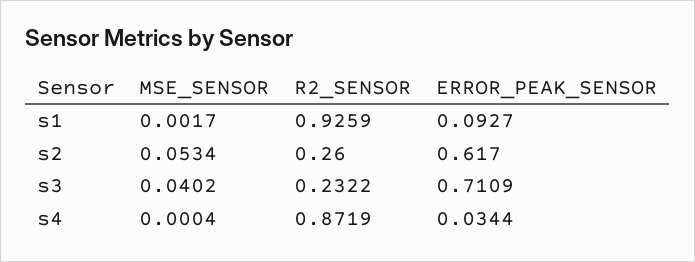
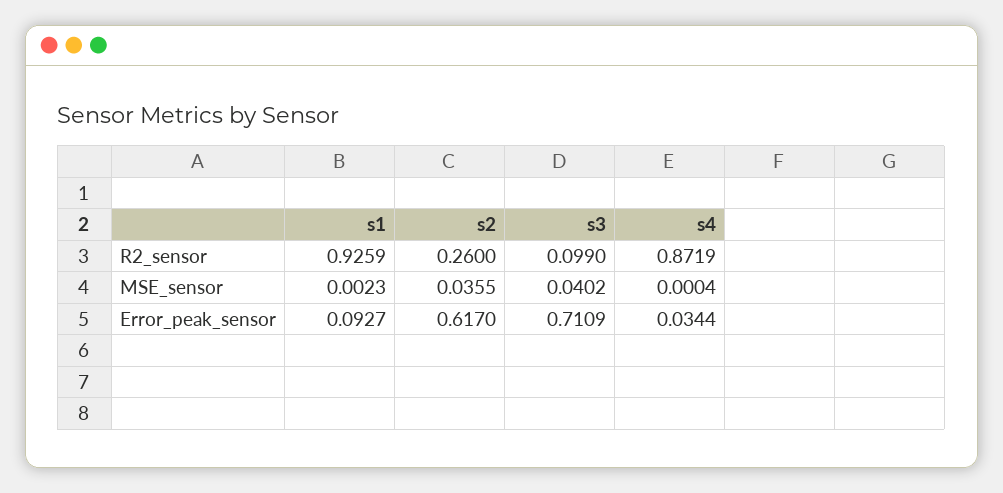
MSE_SENSOR, s1: 0.0017 -> 0.0023
MSE_SENSOR, s2: 0.0534 -> 0.0355
R2_SENSOR, s3: 0.2322 -> 0.099

